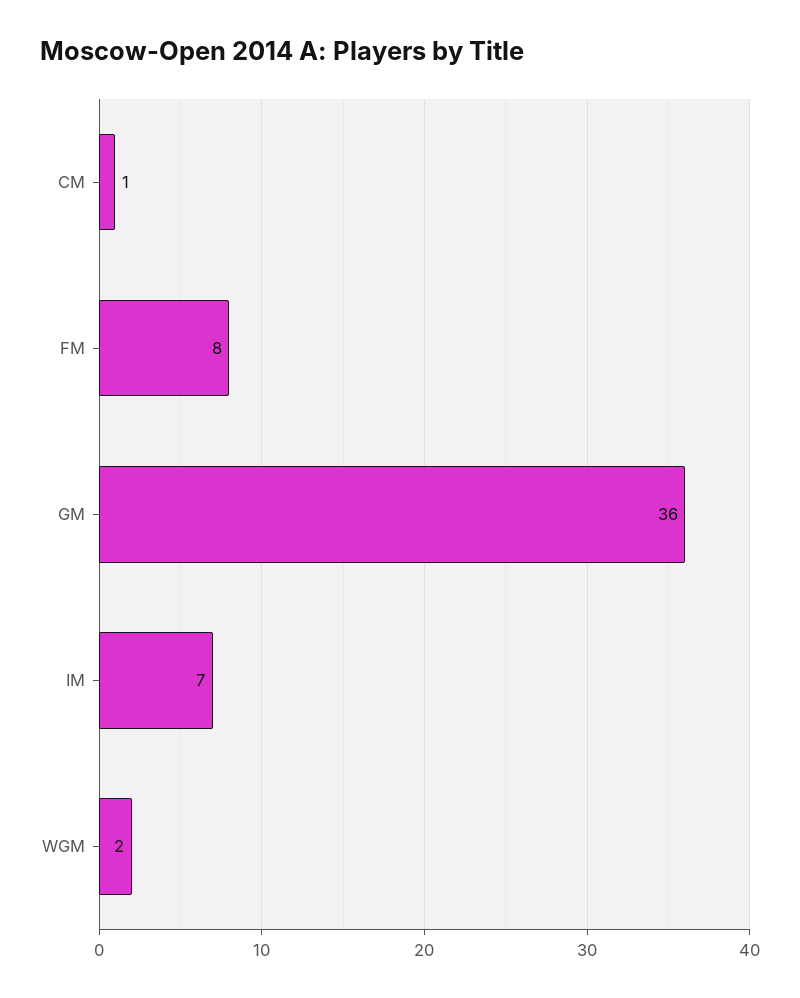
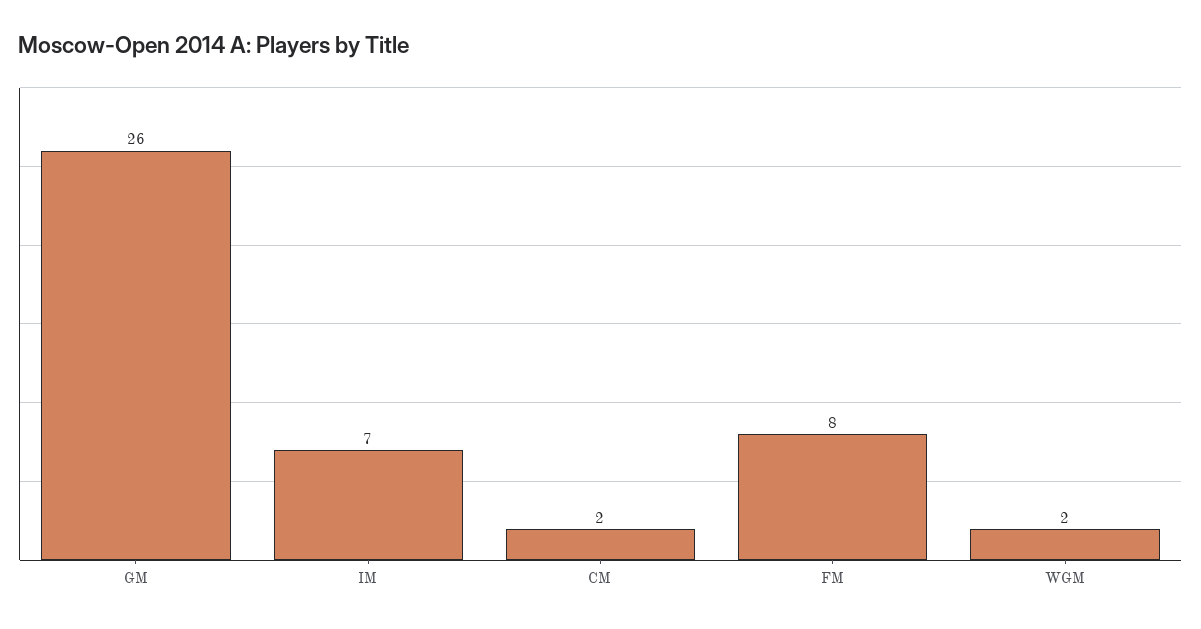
CM: 1 -> 2
GM: 36 -> 26

